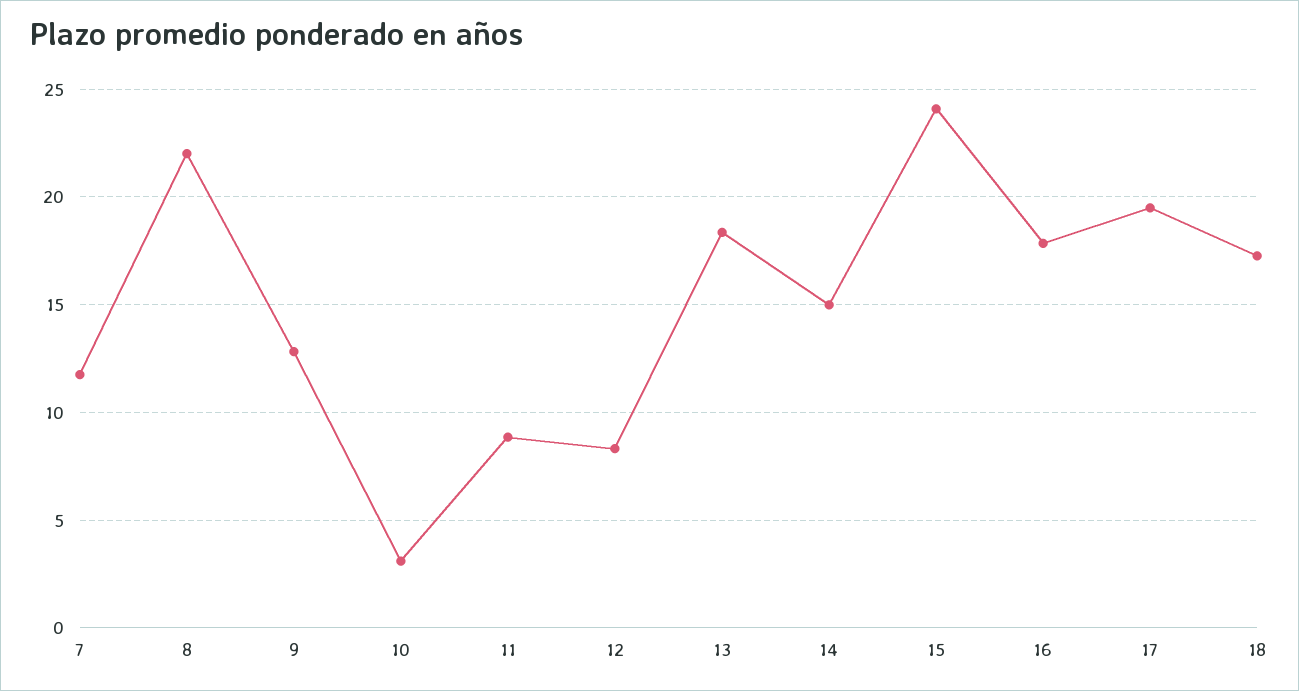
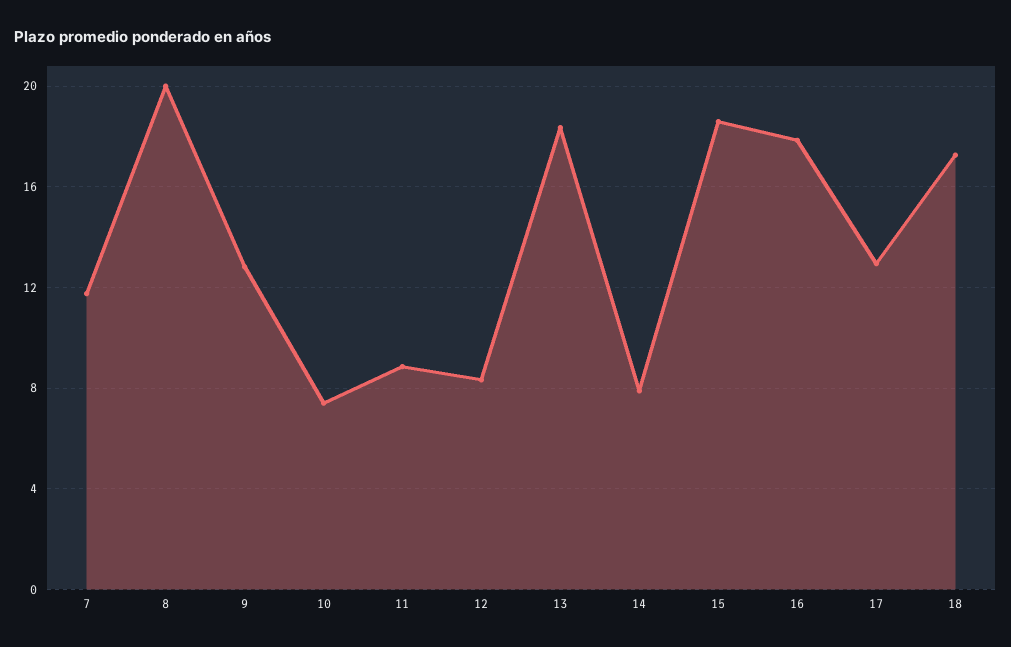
8: 22 -> 20
10: 3 -> 7.5
14: 15 -> 8
15: 24 -> 18.5
17: 19.5 -> 13

